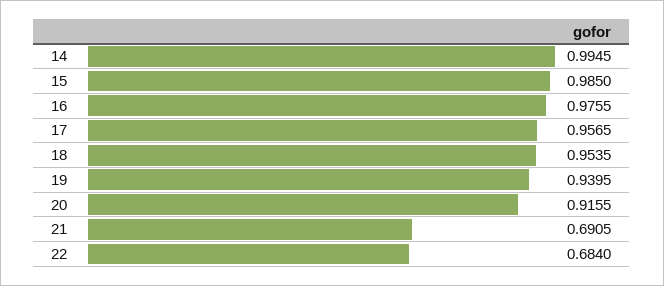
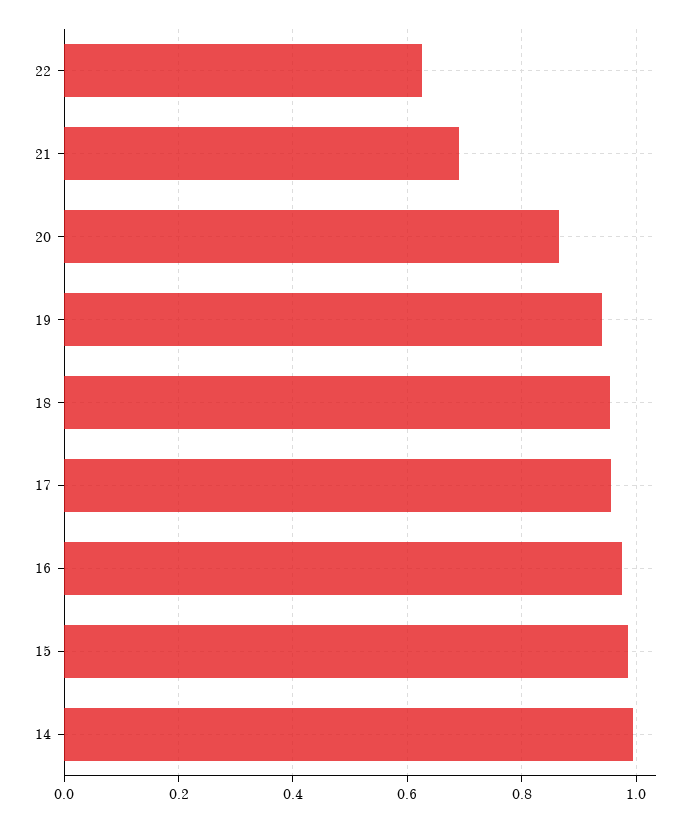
20: 0.9155 -> 0.86
22: 0.684 -> 0.62

